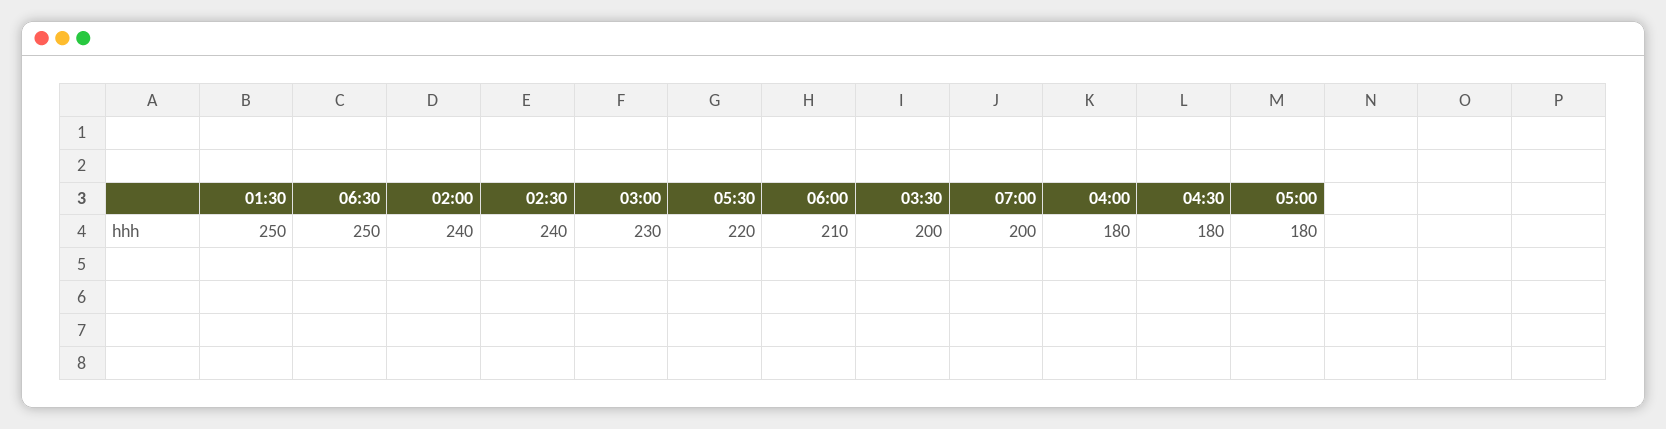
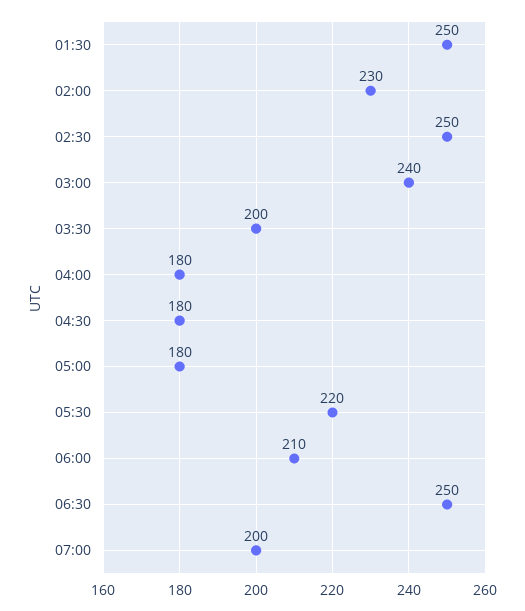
02:00: 240 -> 230
02:30: 240 -> 250
03:00: 230 -> 240

